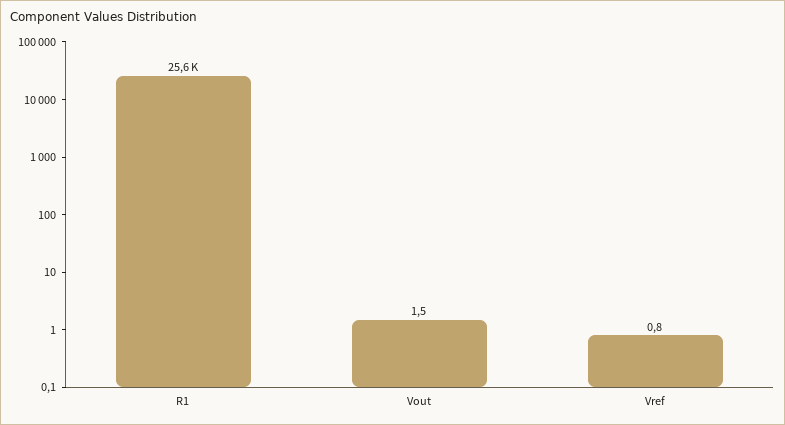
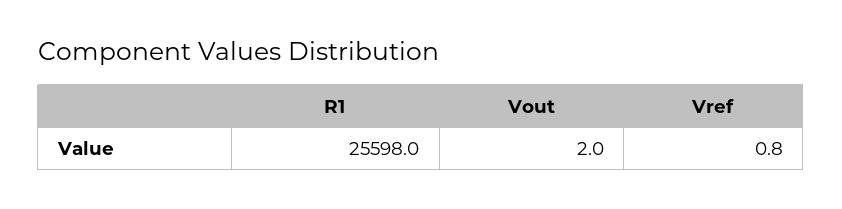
Vout: 1.5 -> 2

